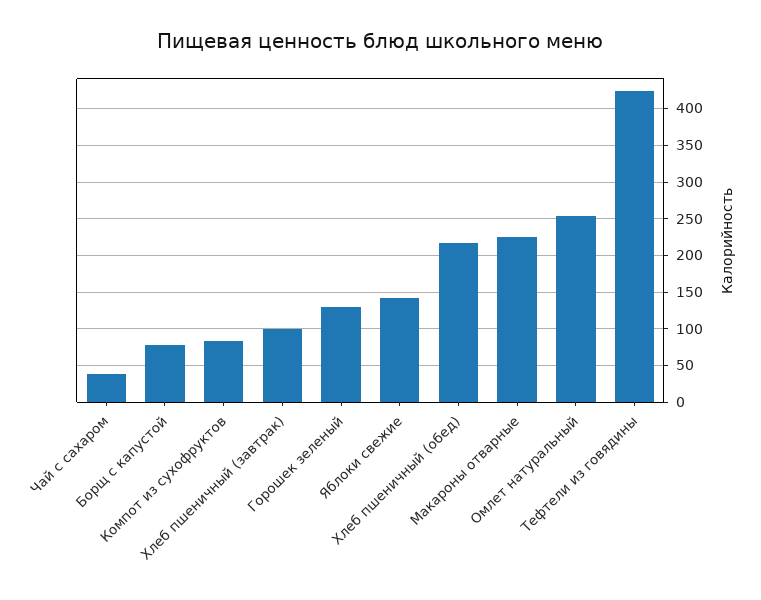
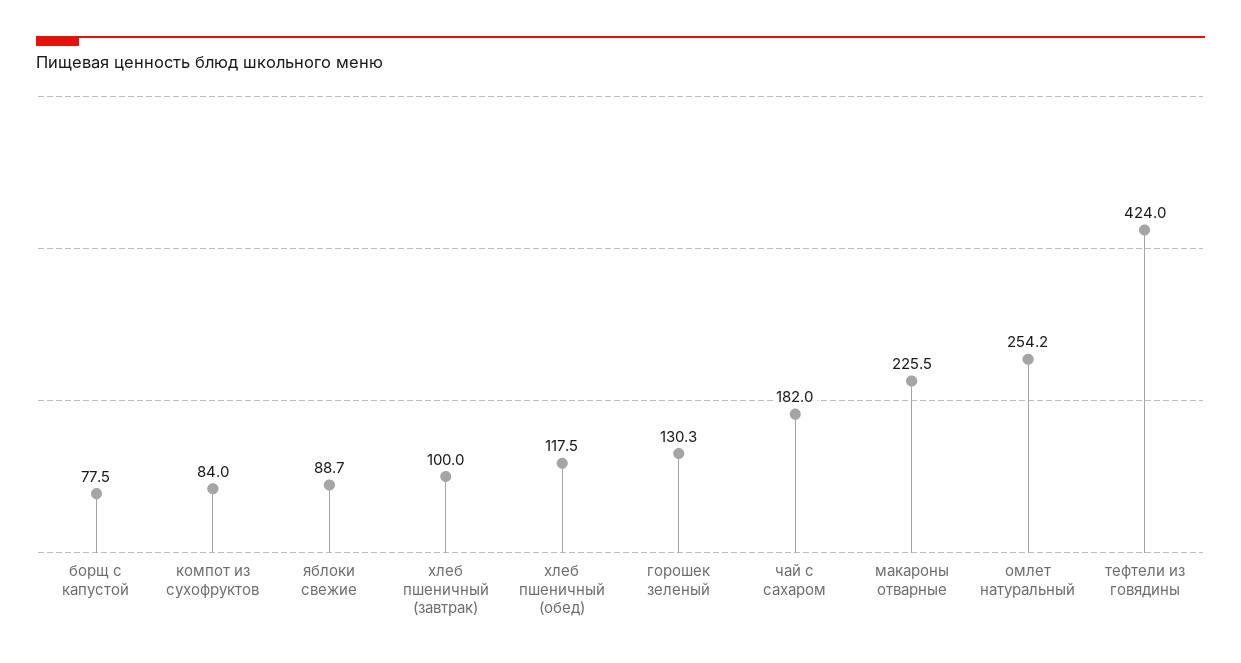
Чай с сахаром: 40 -> 182
Яблоки свежие: 140 -> 88.7
Хлеб пшеничный (обед): 220 -> 117.5

